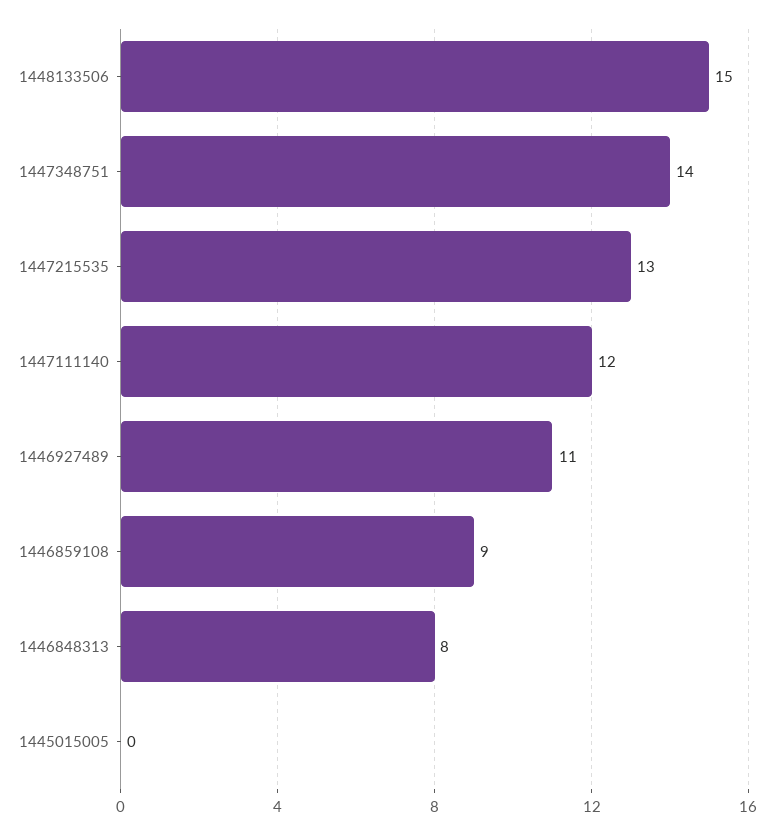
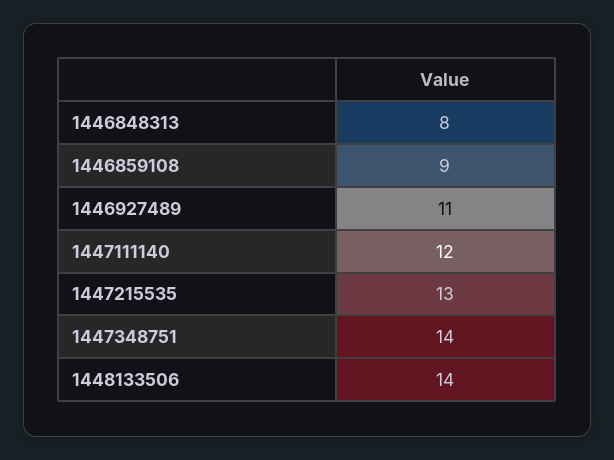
1448133506: 15 -> 14
1445015005: 0 -> none

